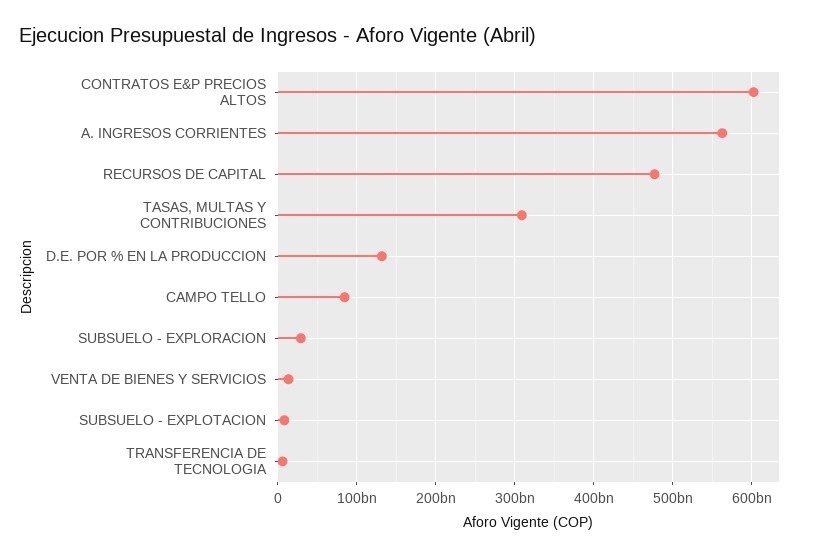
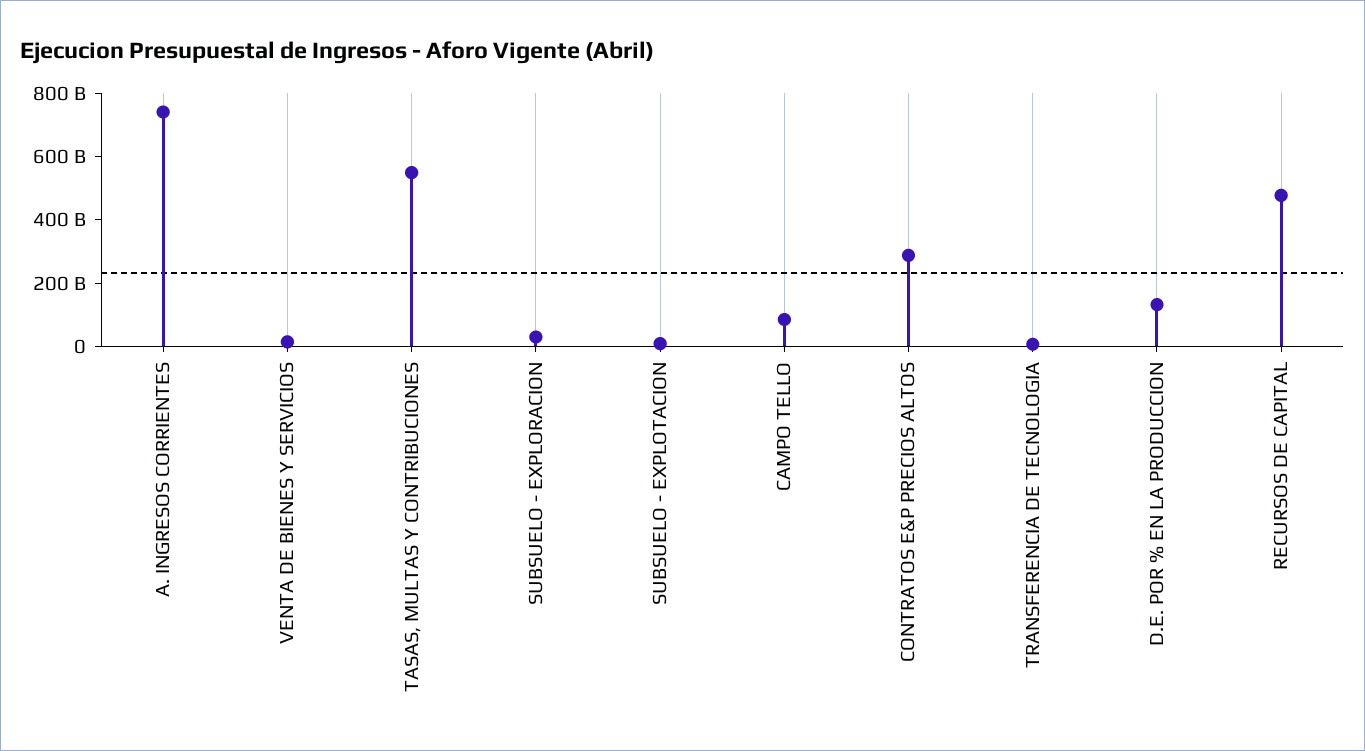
CONTRATOS E&P PRECIOS ALTOS: 600000000000 -> 300000000000
A. INGRESOS CORRIENTES: 560000000000 -> 750000000000
TASAS, MULTAS Y CONTRIBUCIONES: 310000000000 -> 550000000000

